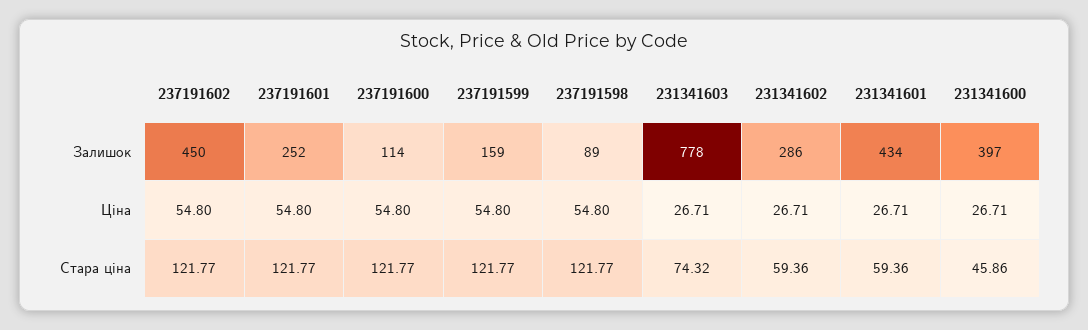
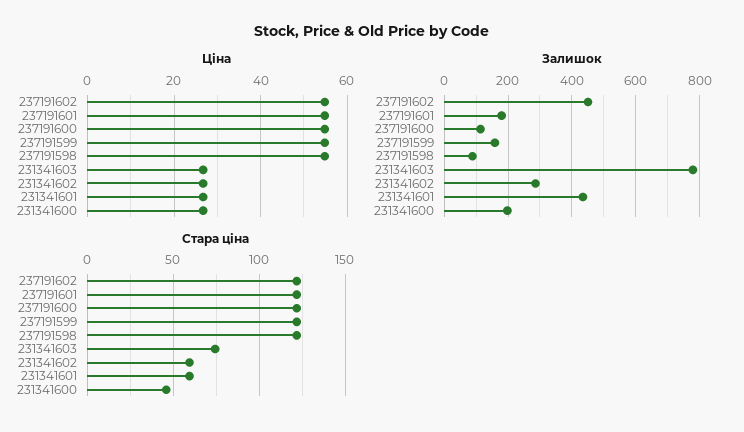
Залишок, 237191601: 252 -> 180
Залишок, 231341600: 397 -> 200

